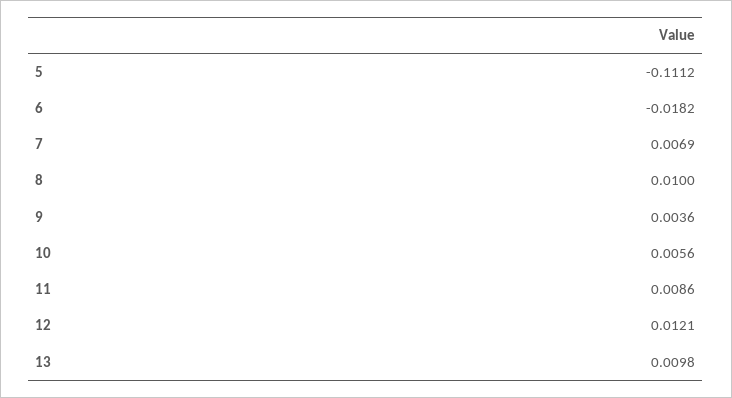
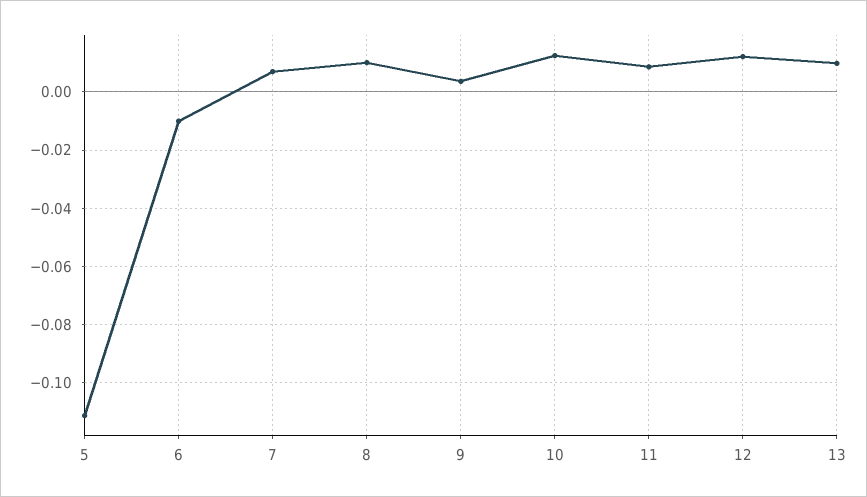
6: -0.0182 -> -0.01
10: 0.0056 -> 0.0125

